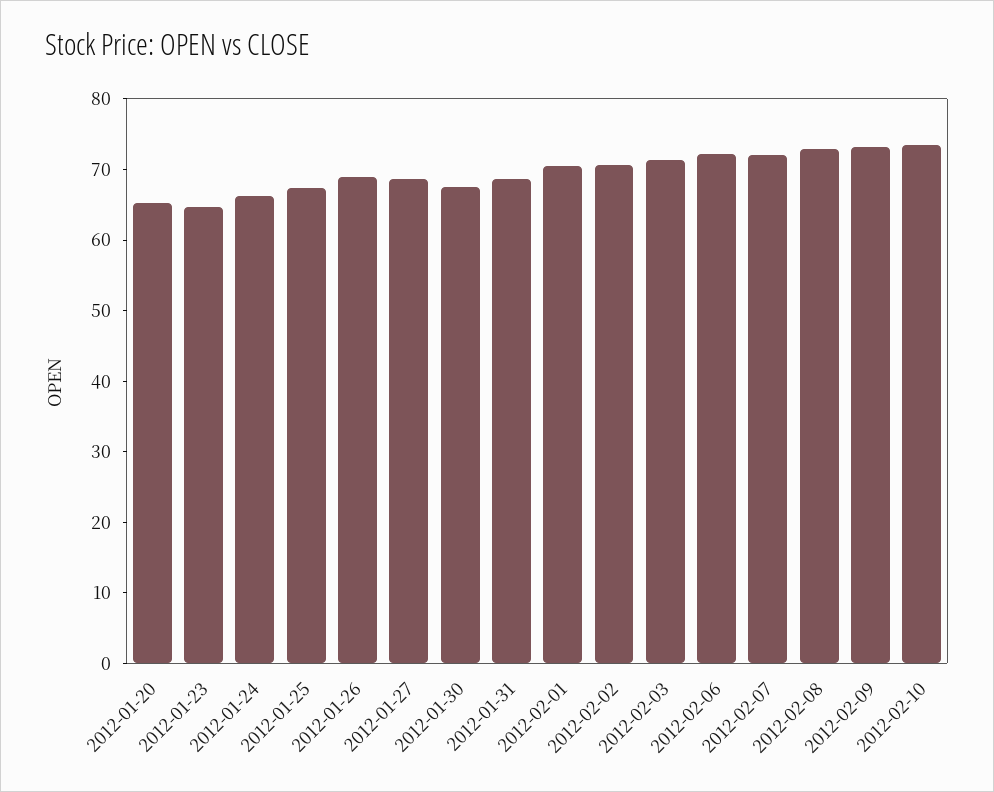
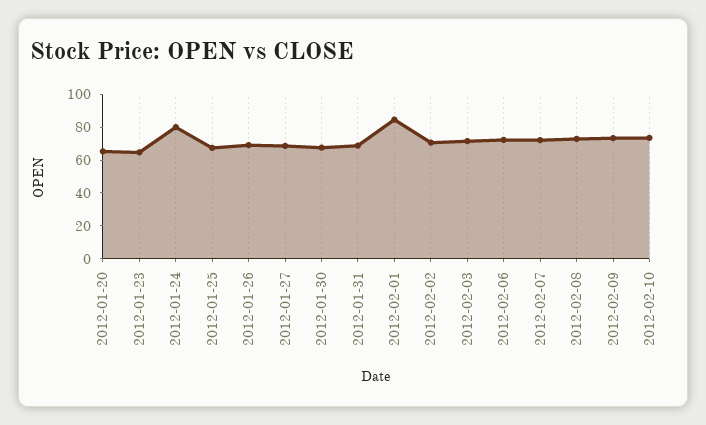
2012-01-24: 66 -> 80
2012-02-01: 70 -> 85

